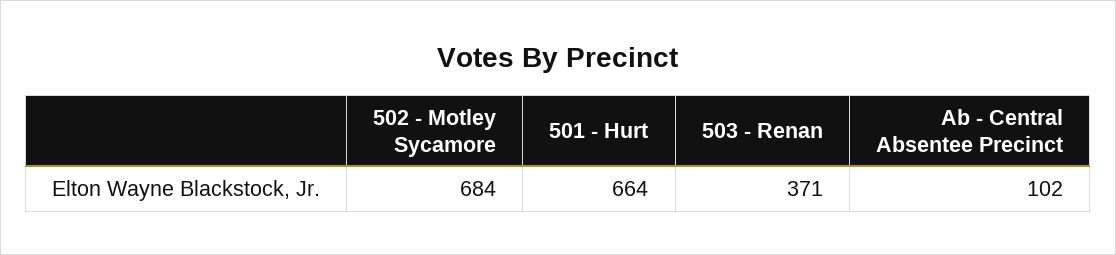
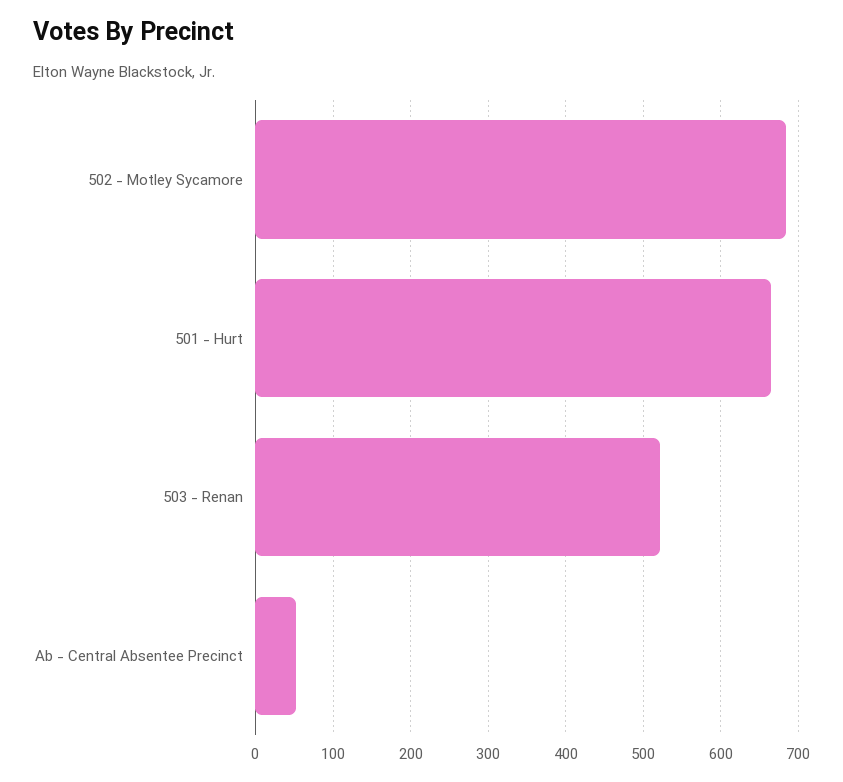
503 - Renan: 371 -> 520
Ab - Central Absentee Precinct: 102 -> 50

